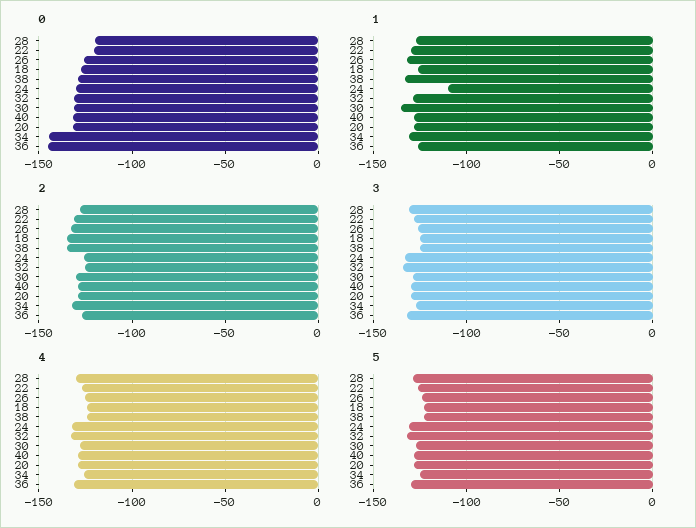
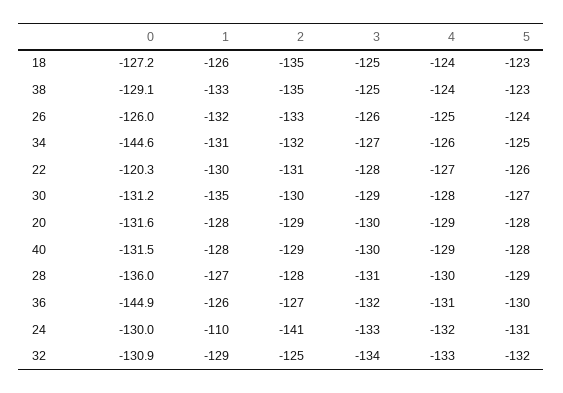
0, 28: -120 -> -136
2, 24: -125 -> -141

